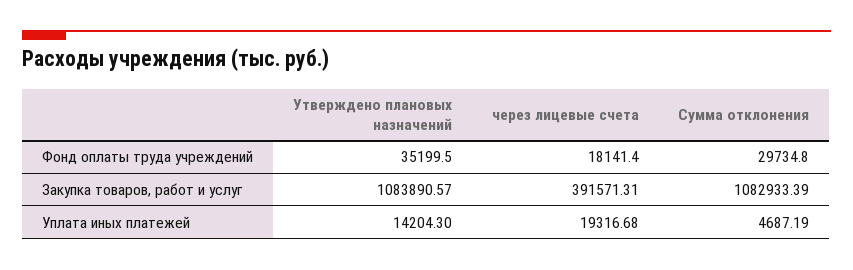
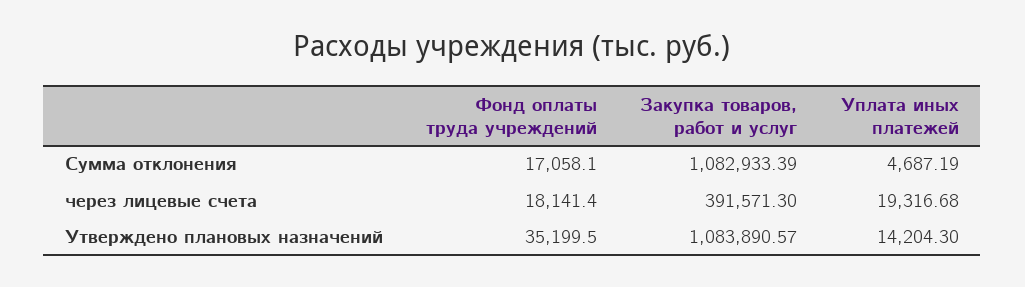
Сумма отклонения, Фонд оплаты труда учреждений: 29734.8 -> 17058.1
через лицевые счета, Закупка товаров, работ и услуг: 391571.31 -> 391571.3

